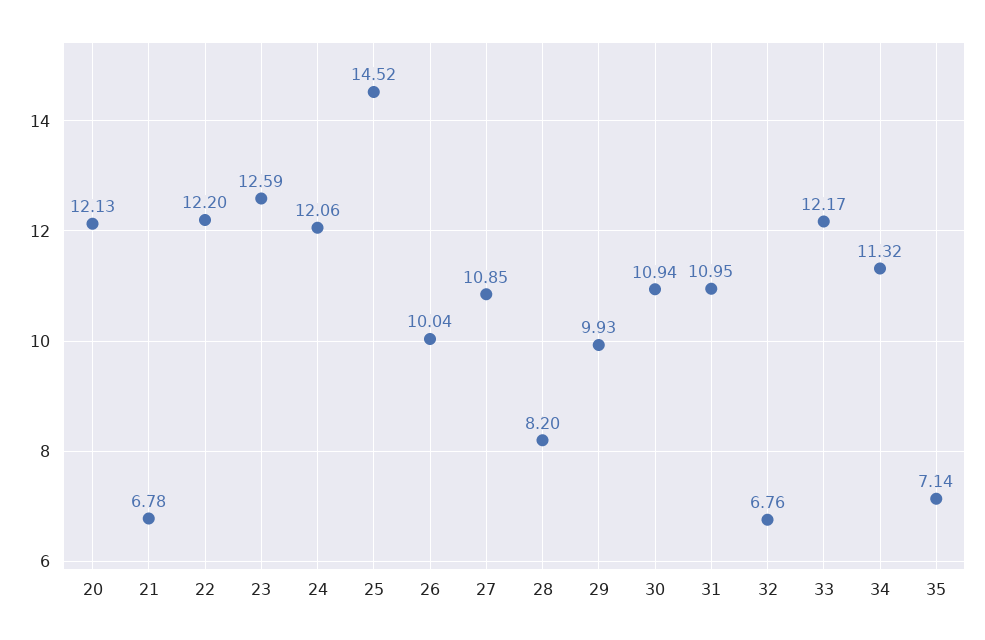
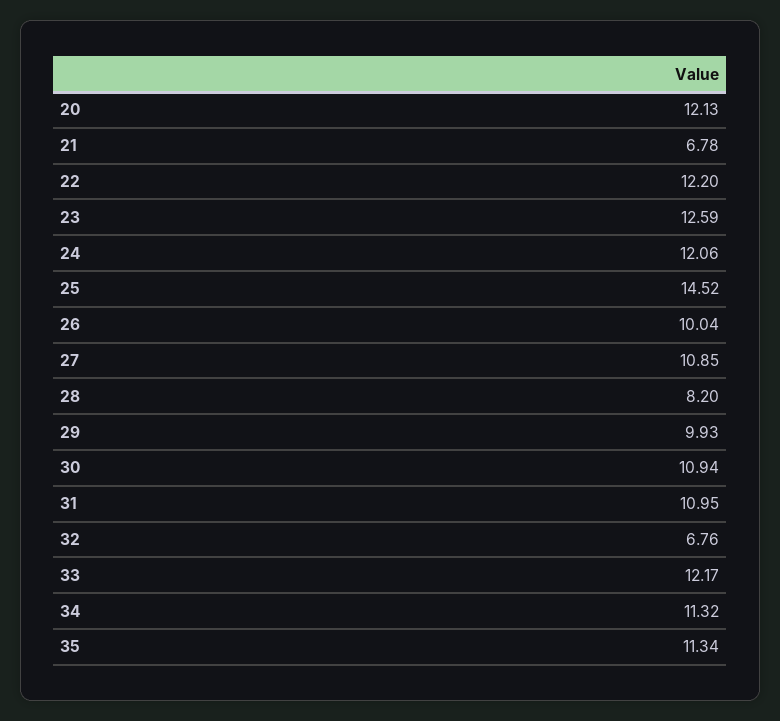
35: 7.14 -> 11.34

